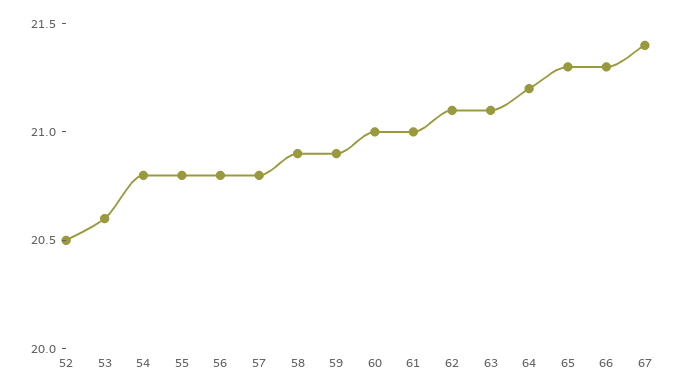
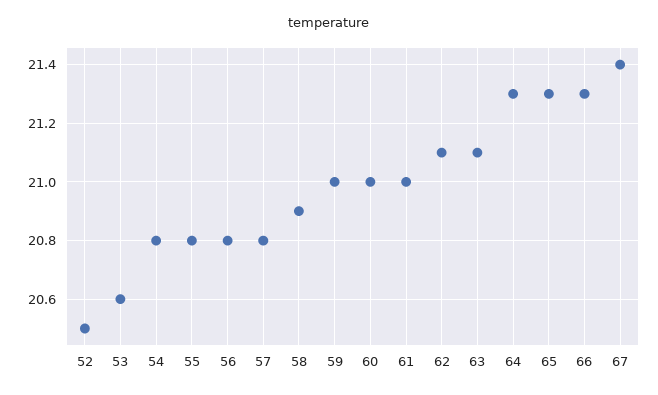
59: 20.9 -> 21
64: 21.2 -> 21.3

